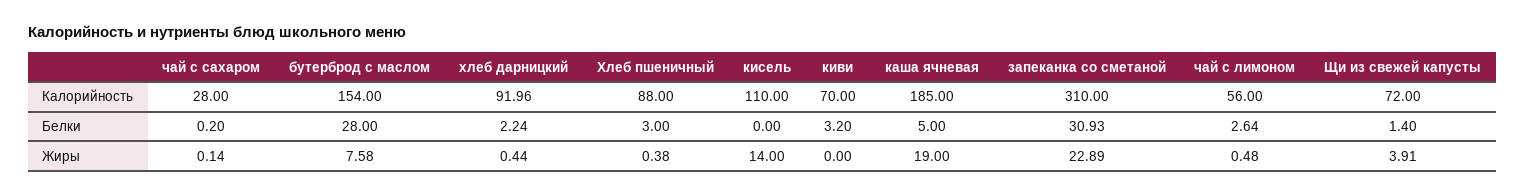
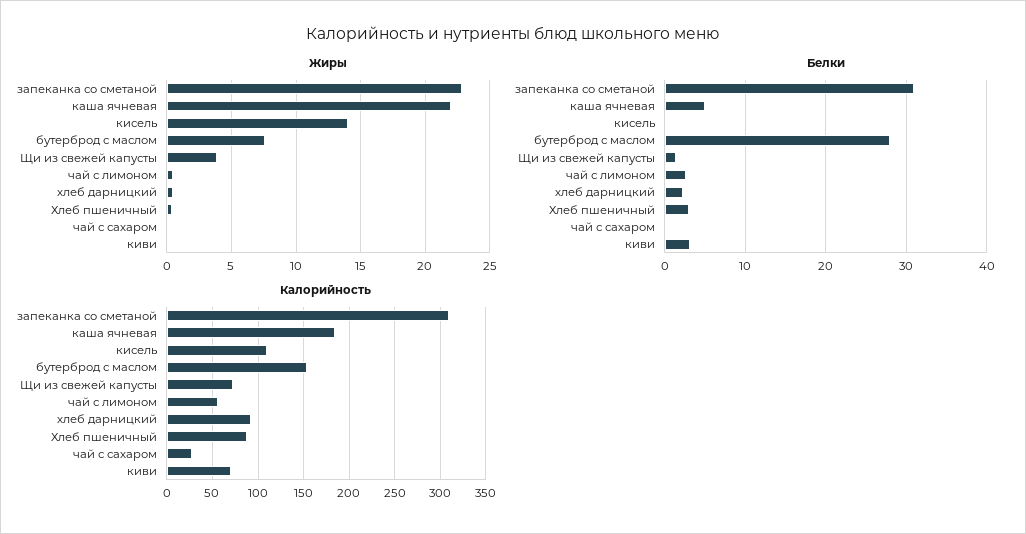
Жиры, каша ячневая: 19 -> 22

